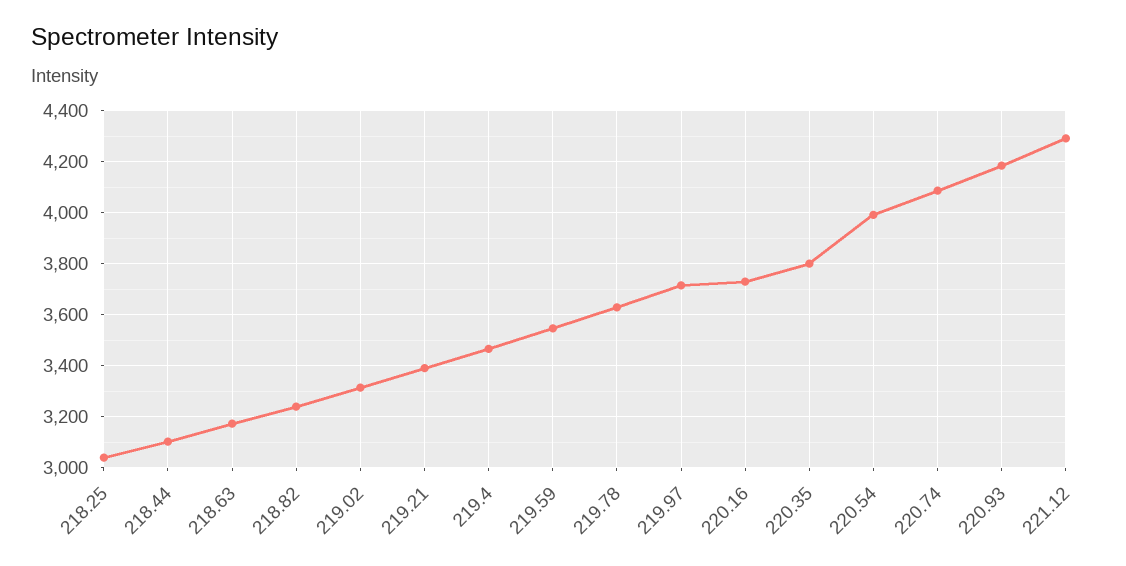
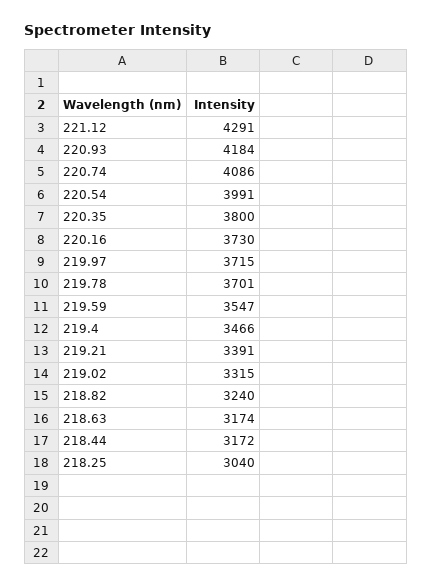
218.44: 3100 -> 3172
219.78: 3625 -> 3701

